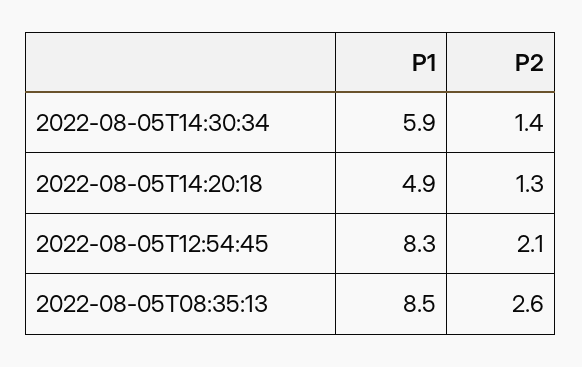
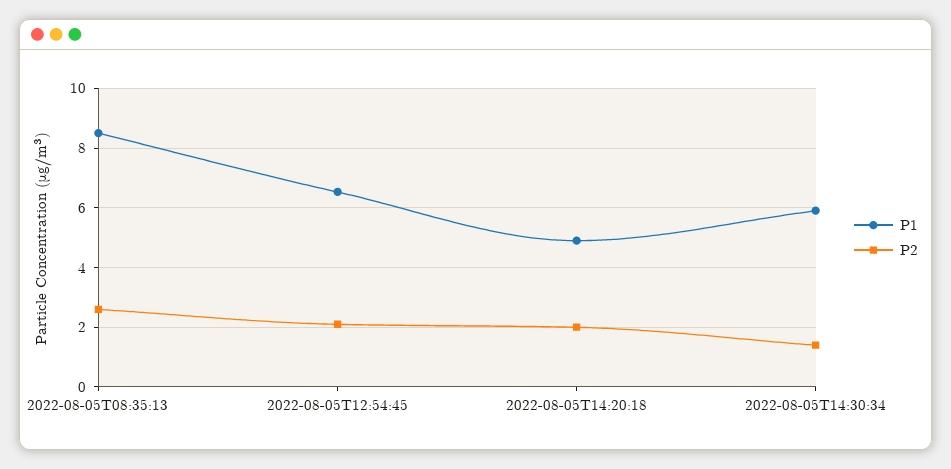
P2, 2022-08-05T14:20:18: 1.3 -> 2
P1, 2022-08-05T12:54:45: 8.3 -> 6.5

